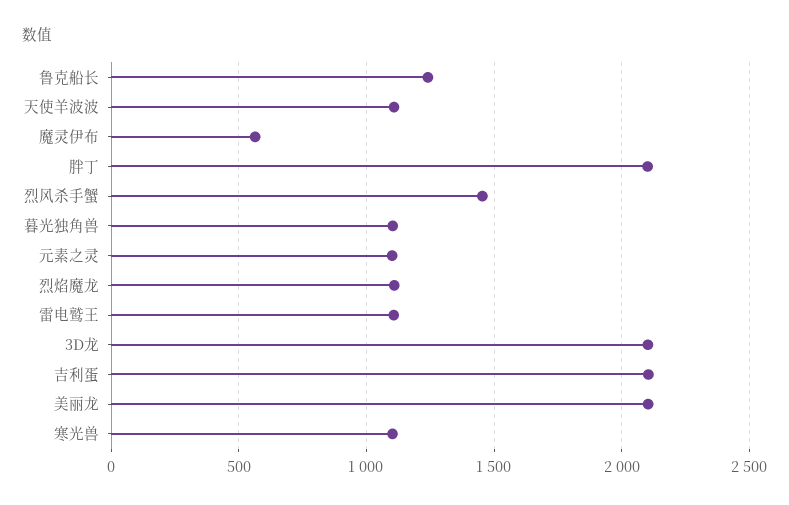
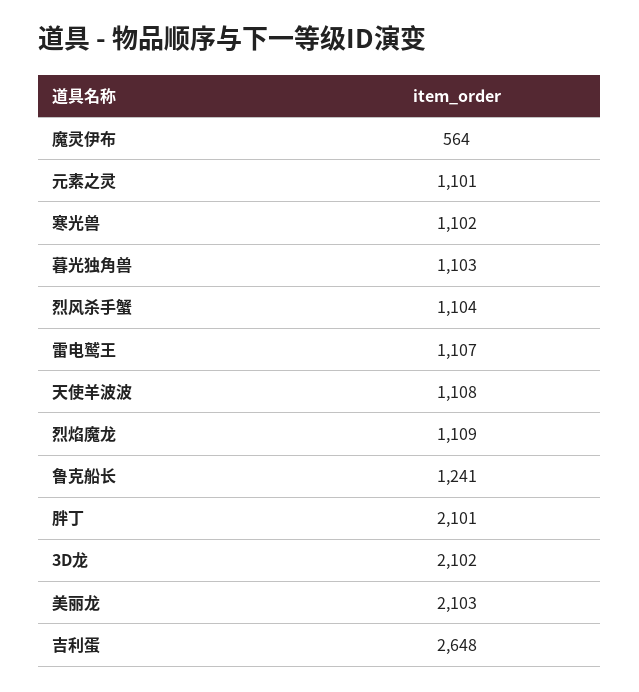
烈风杀手蟹: 1450 -> 1104
吉利蛋: 2100 -> 2648

